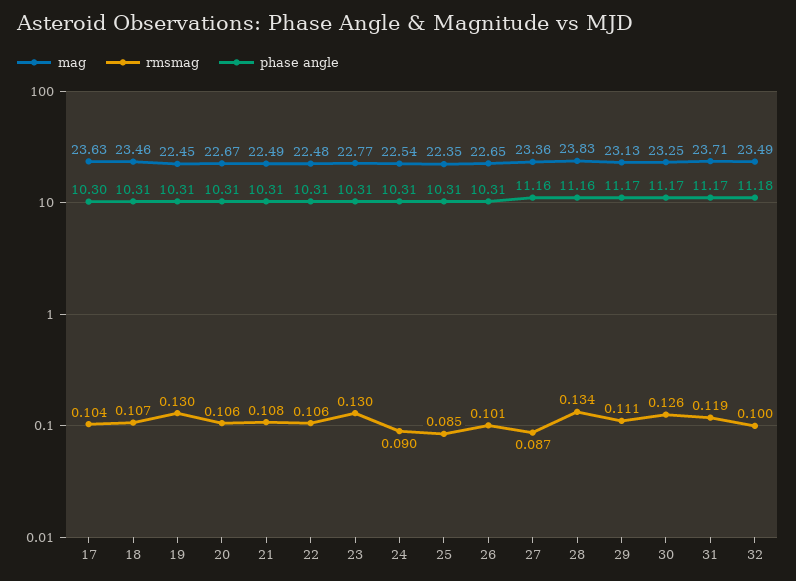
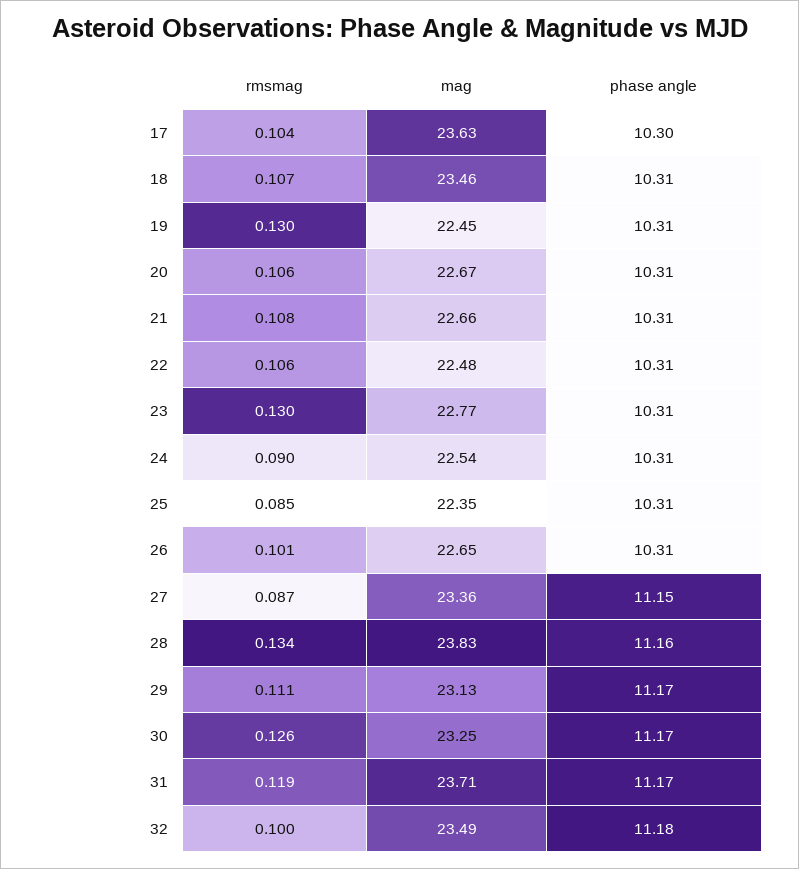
mag, 21: 22.49 -> 22.66
phase angle, 27: 11.16 -> 11.15

